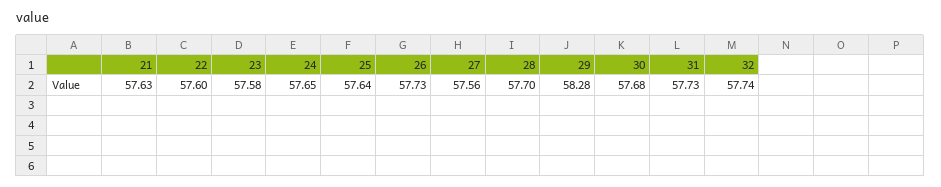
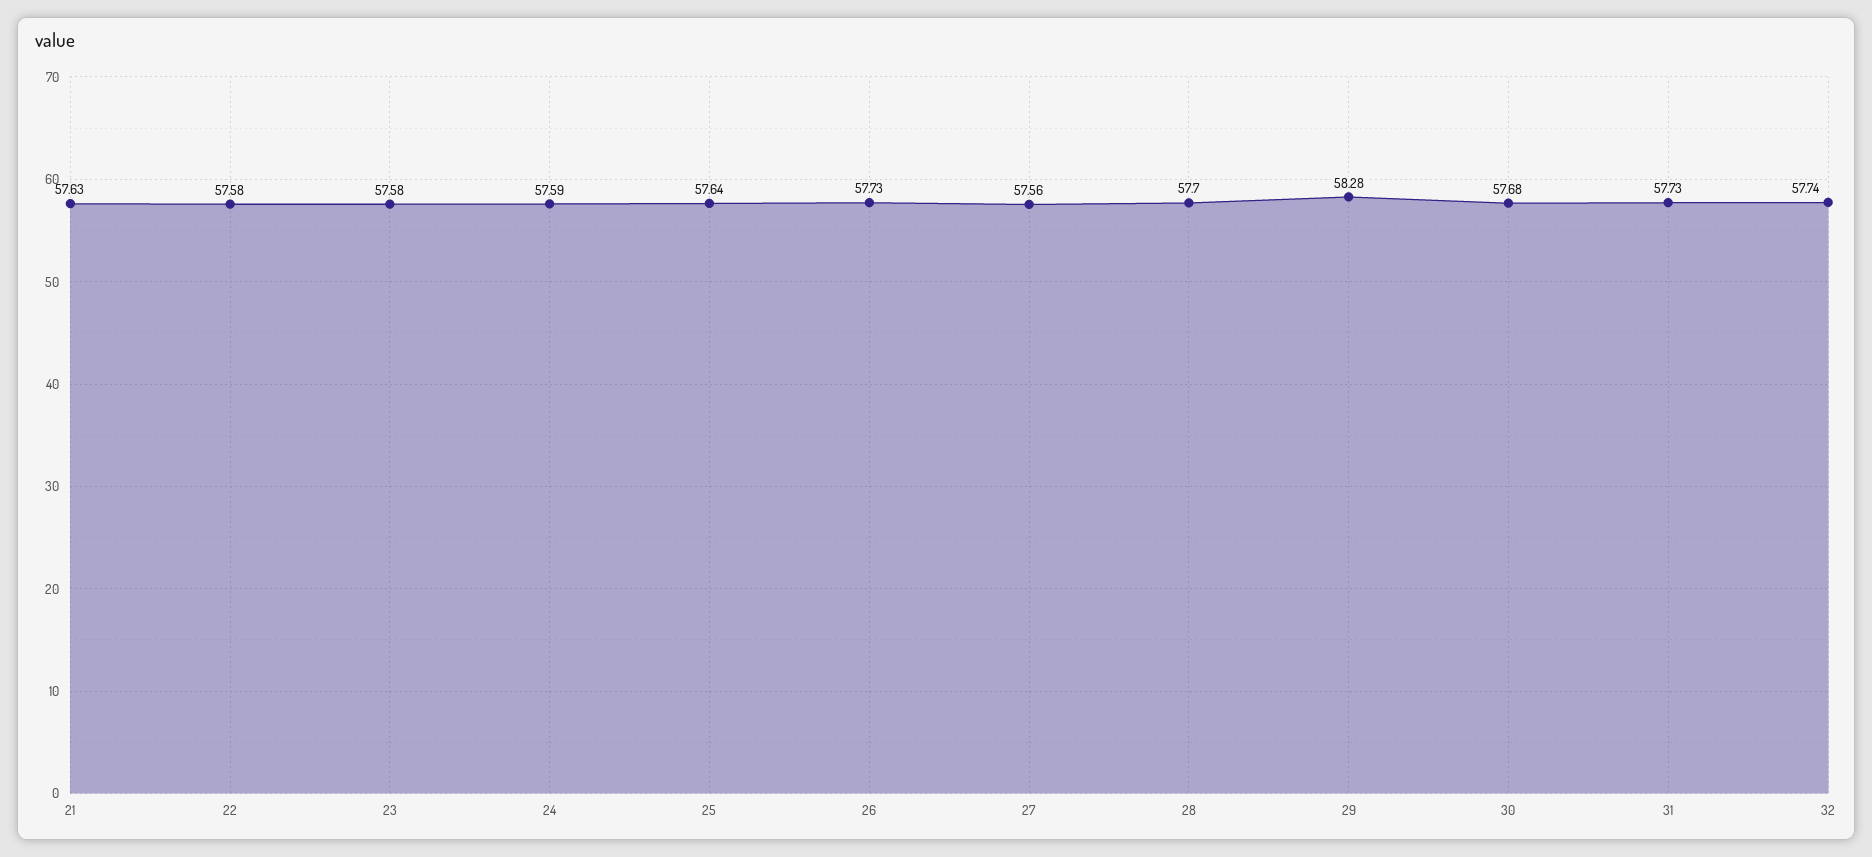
22: 57.6 -> 57.58
24: 57.65 -> 57.59

